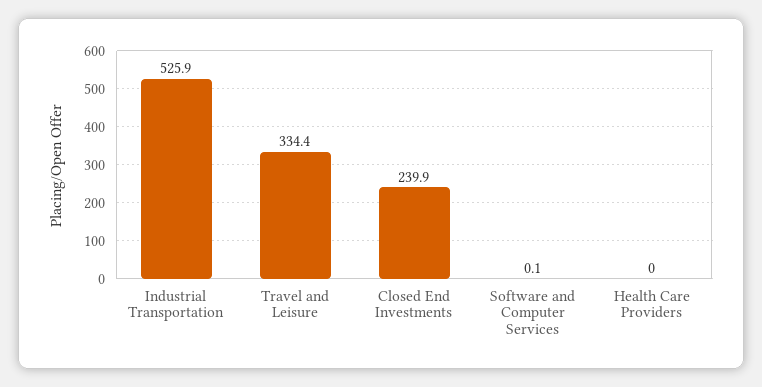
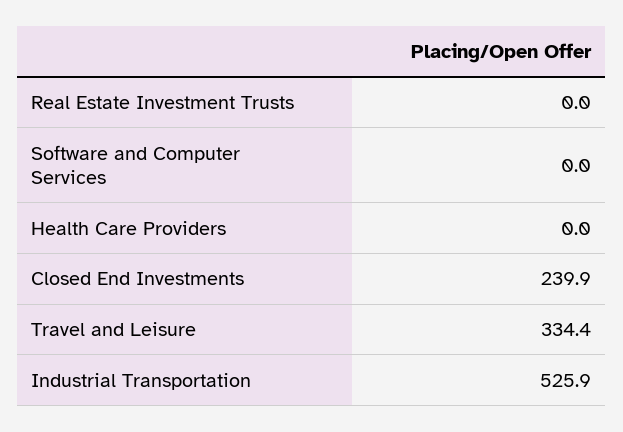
Software and Computer Services: 0.1 -> 0
Real Estate Investment Trusts: none -> 0

